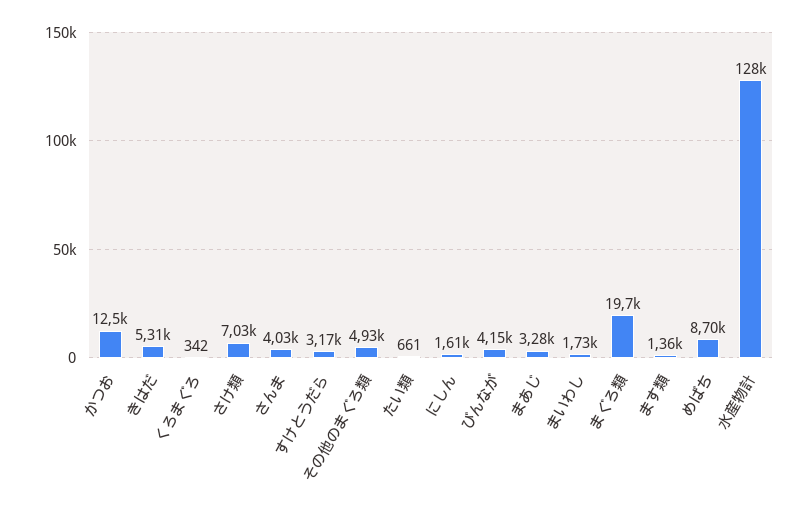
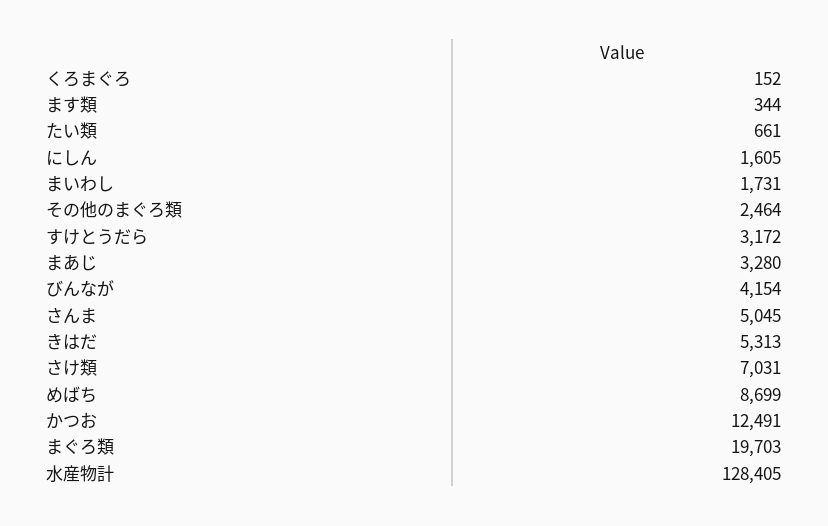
くろまぐろ: 342 -> 152
さんま: 4030 -> 5045
その他のまぐろ類: 4930 -> 2464
ます類: 1360 -> 344

